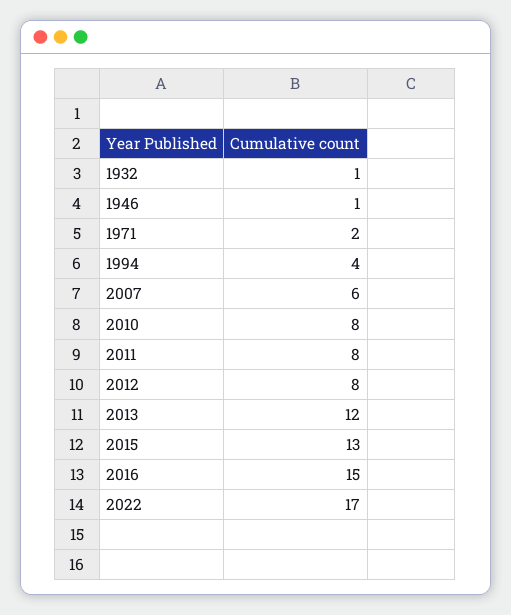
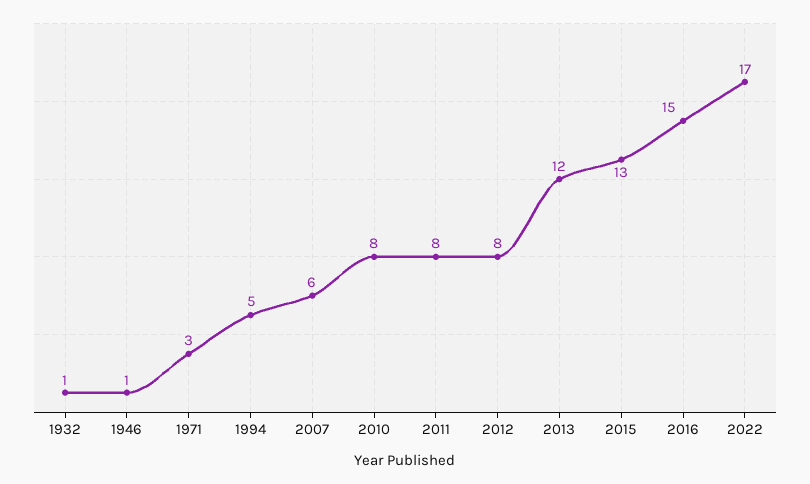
1971: 2 -> 3
1994: 4 -> 5

